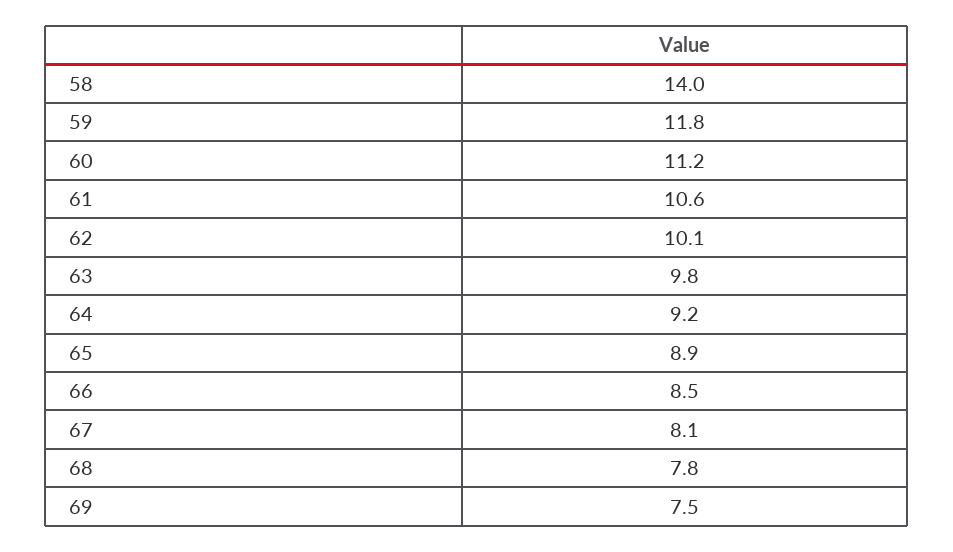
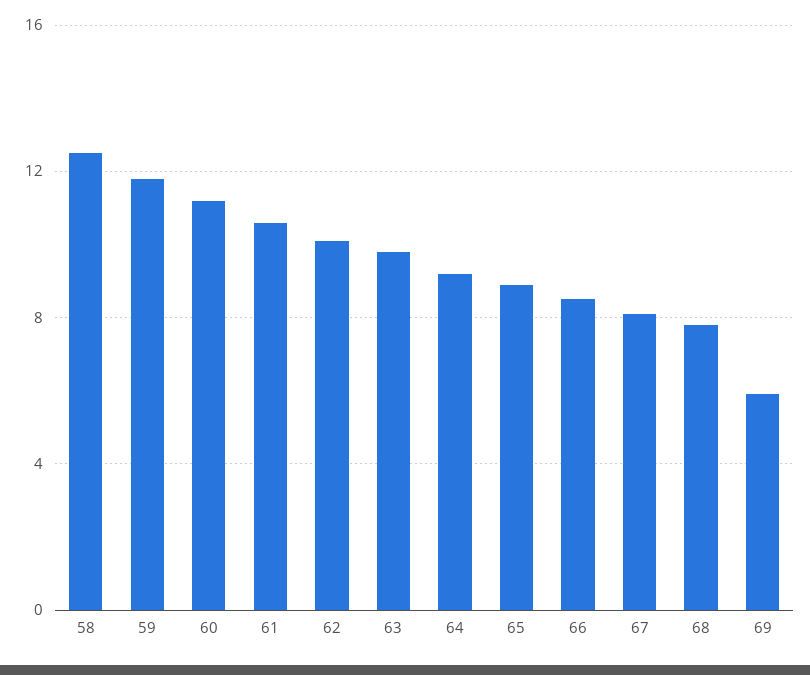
58: 14 -> 12.5
69: 7.5 -> 6

